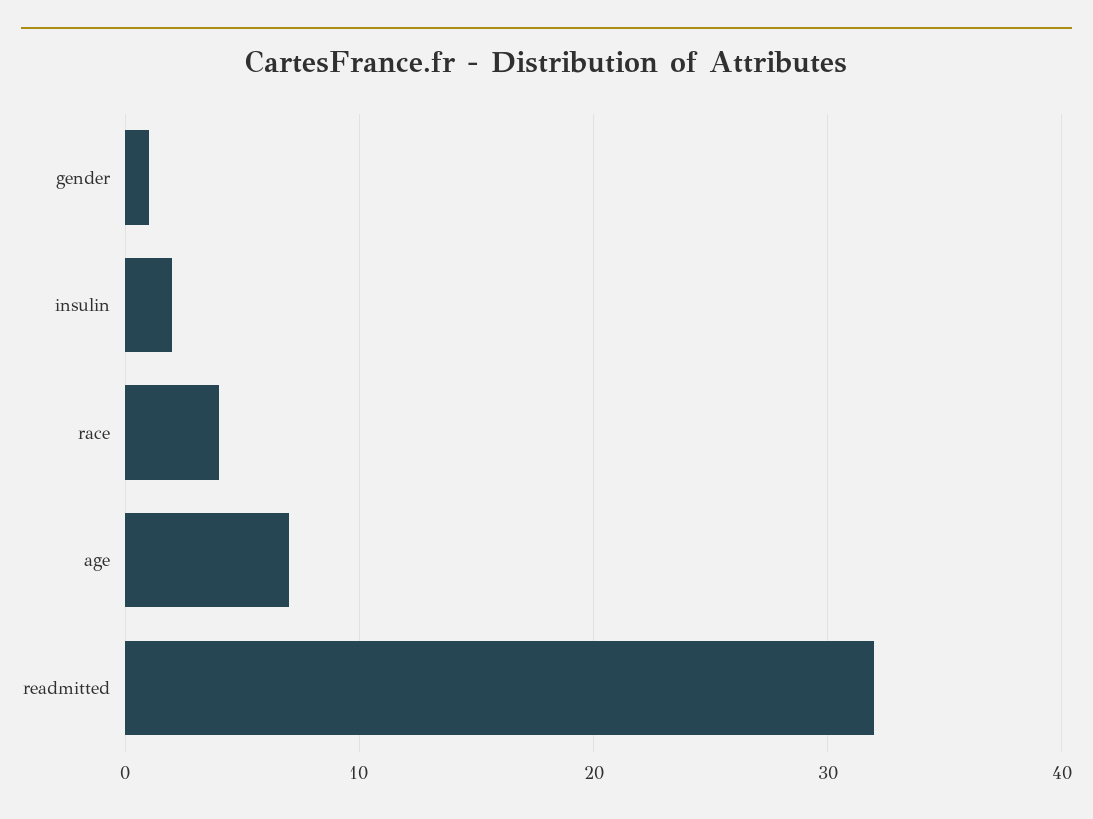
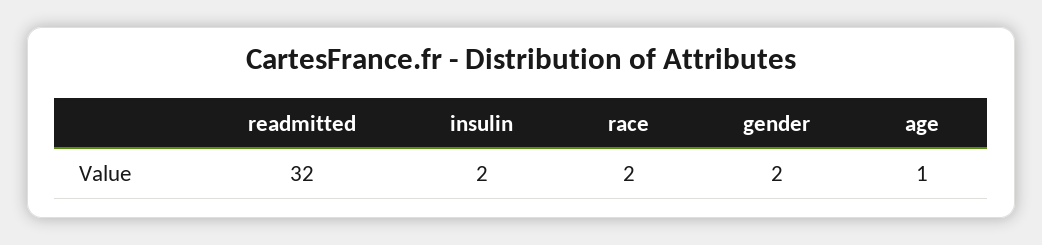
gender: 1 -> 2
race: 4 -> 2
age: 7 -> 1

